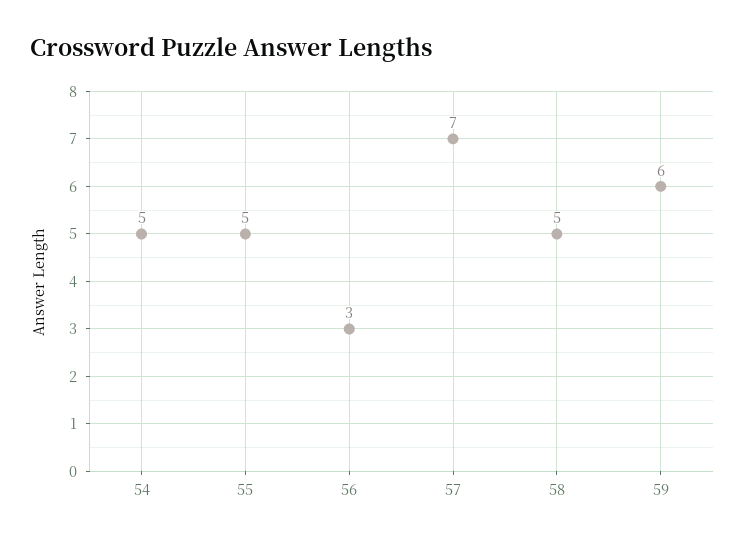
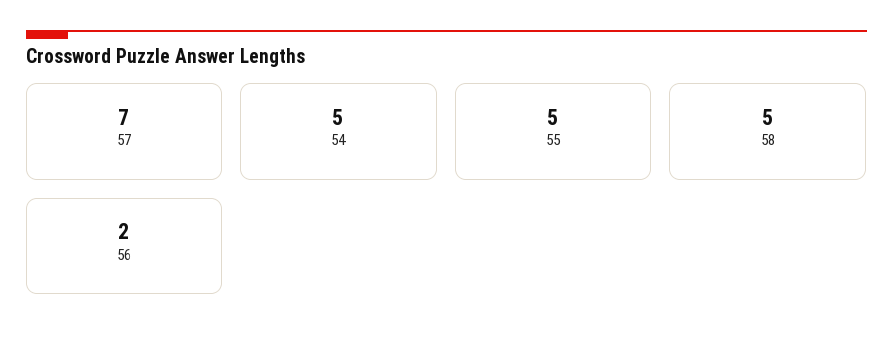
56: 3 -> 2
59: 6 -> none

